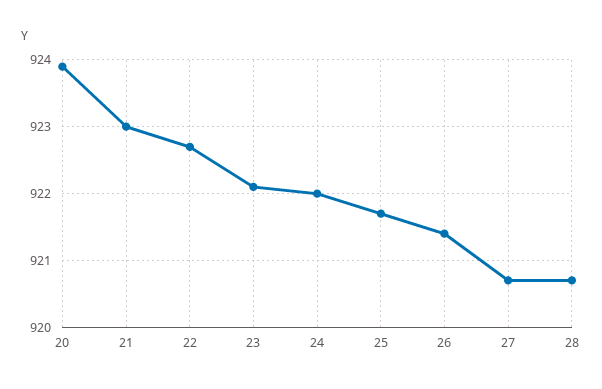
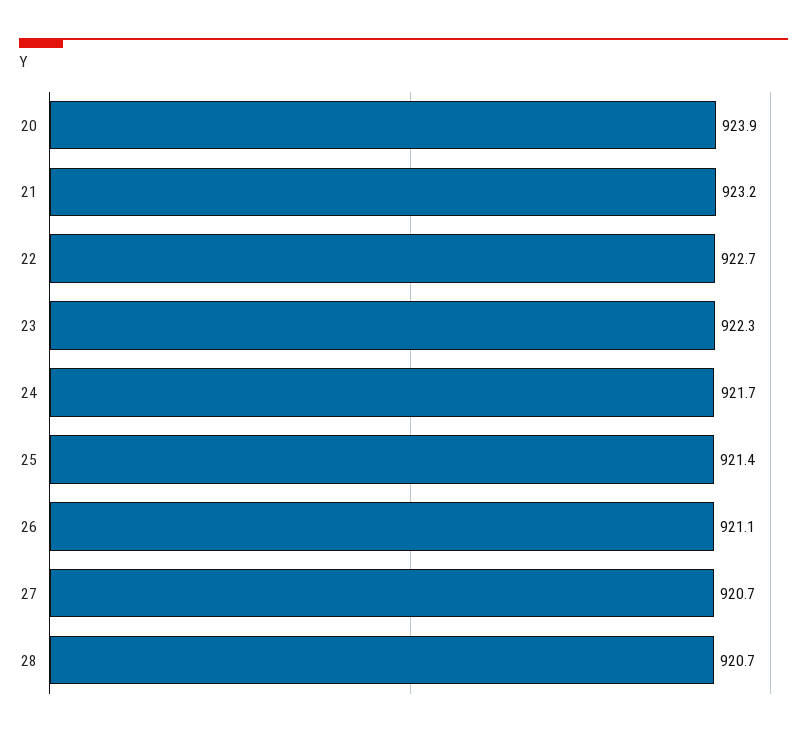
21: 923 -> 923.2
23: 922.1 -> 922.3
24: 922 -> 921.7
25: 921.7 -> 921.4
26: 921.4 -> 921.1

